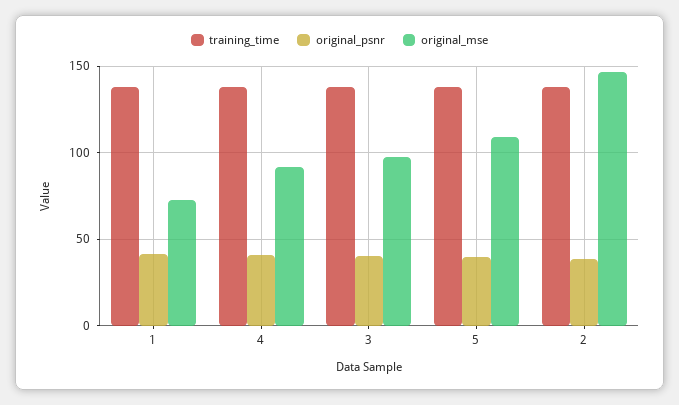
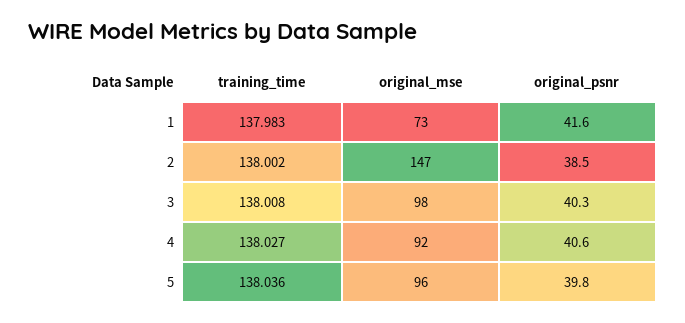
original_mse, 5: 110 -> 96

